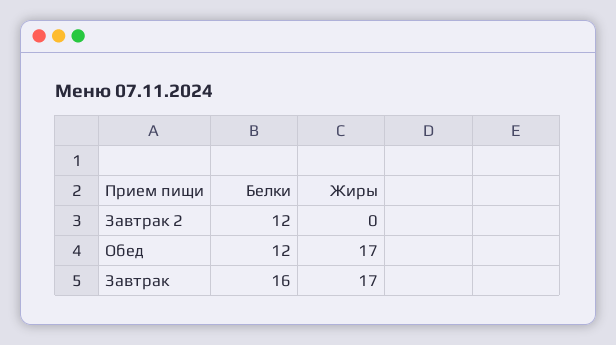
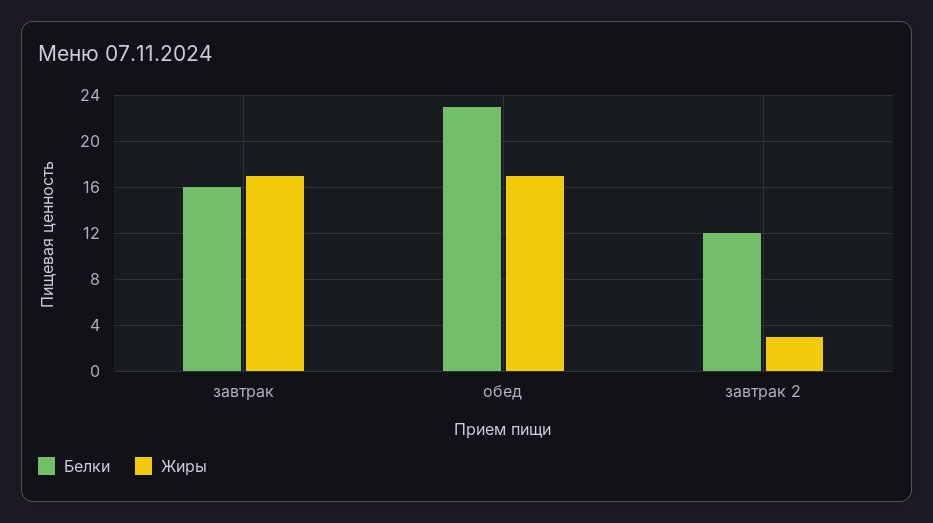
Жиры, Завтрак 2: 0 -> 3
Белки, Обед: 12 -> 23

